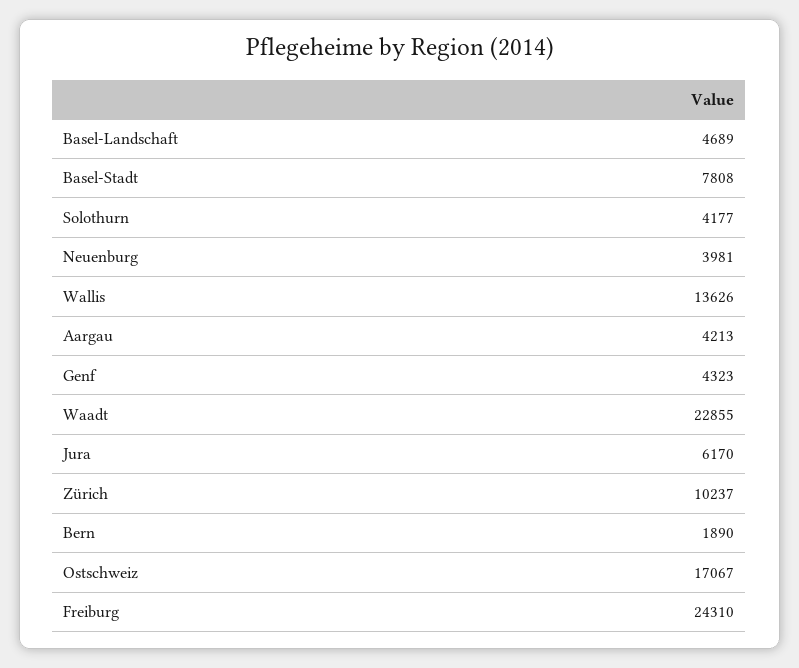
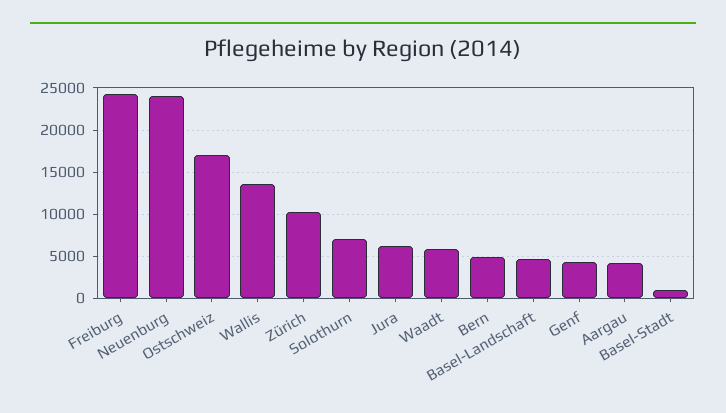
Basel-Stadt: 7808 -> 1000
Solothurn: 4177 -> 7000
Neuenburg: 3981 -> 24000
Waadt: 22855 -> 6000
Bern: 1890 -> 5000

